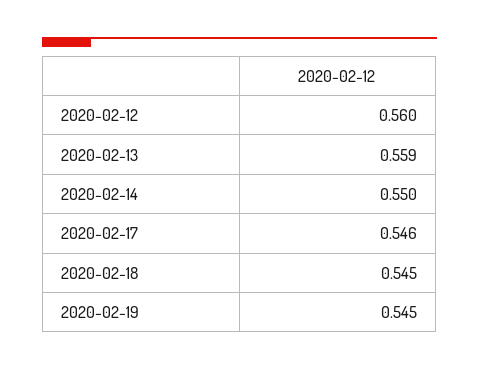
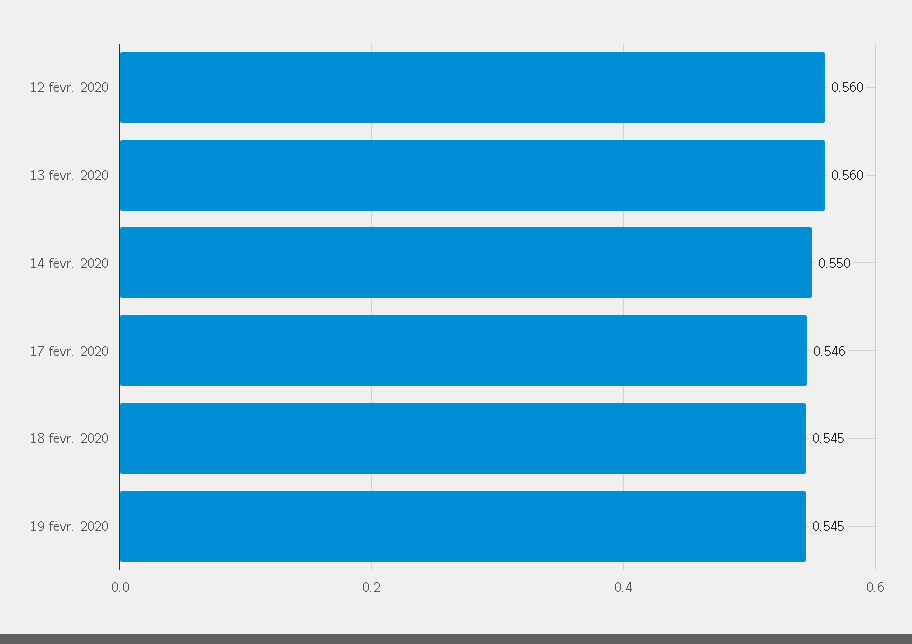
2020-02-13: 0.559 -> 0.56

